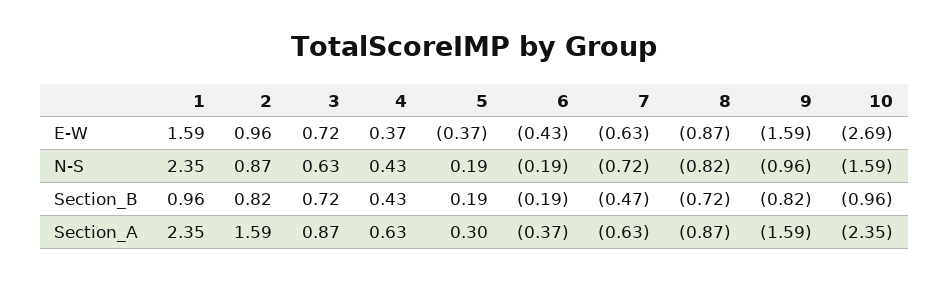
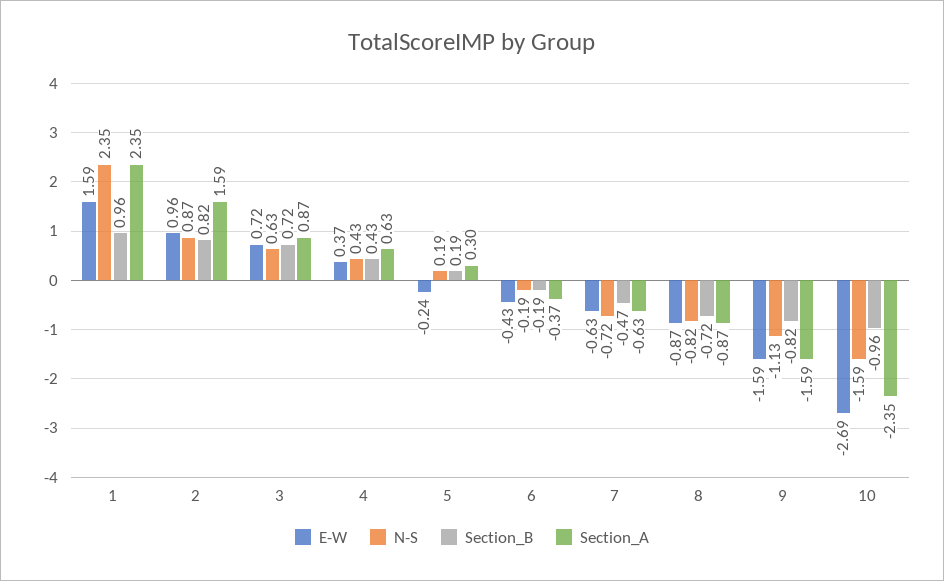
E-W, 5: -0.37 -> -0.24
N-S, 9: -0.96 -> -1.13

